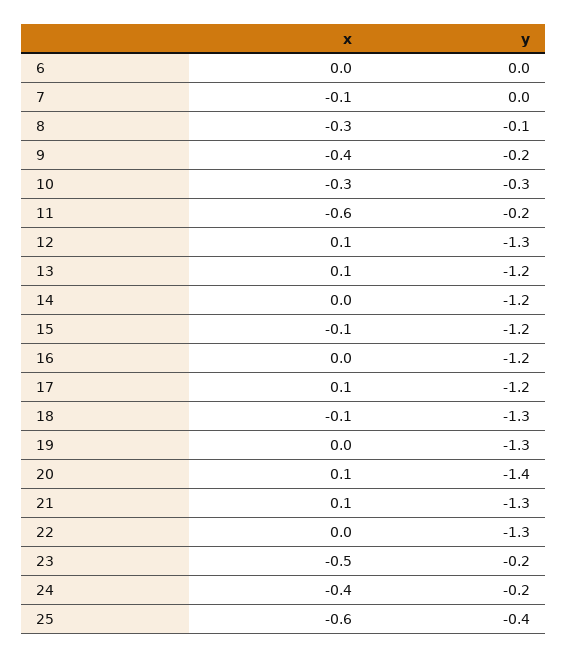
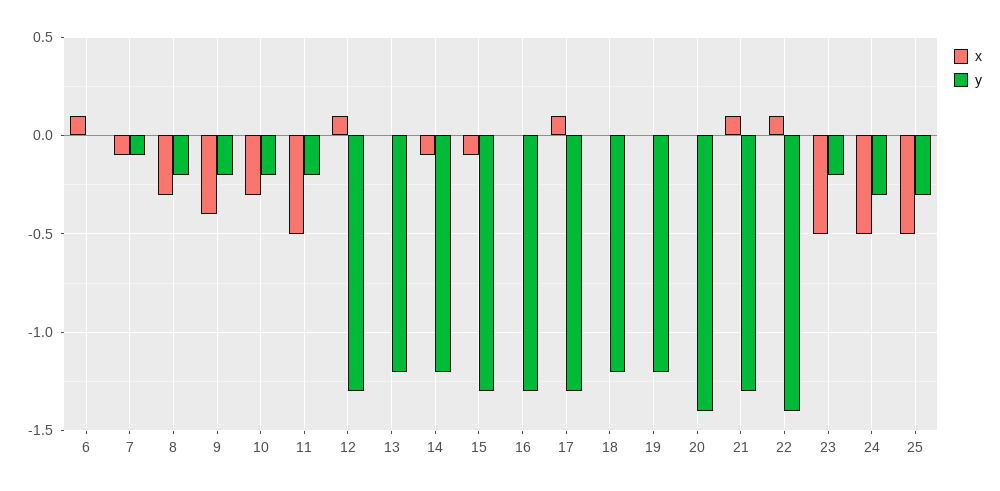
x, 6: 0 -> 0.1
y, 7: 0 -> -0.1
y, 8: -0.1 -> -0.2
y, 10: -0.3 -> -0.2
x, 11: -0.6 -> -0.5
x, 13: 0.1 -> 0
x, 14: 0 -> -0.1
y, 15: -1.2 -> -1.3
y, 16: -1.2 -> -1.3
y, 17: -1.2 -> -1.3
x, 18: -0.1 -> 0
y, 18: -1.3 -> -1.2
y, 19: -1.3 -> -1.2
x, 20: 0.1 -> 0
x, 22: 0 -> 0.1
y, 22: -1.3 -> -1.4
x, 24: -0.4 -> -0.5
y, 24: -0.2 -> -0.3
x, 25: -0.6 -> -0.5
y, 25: -0.4 -> -0.3

